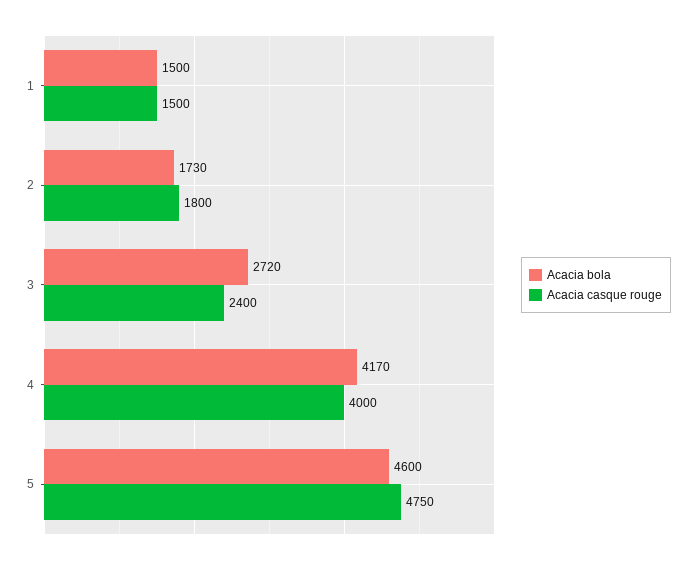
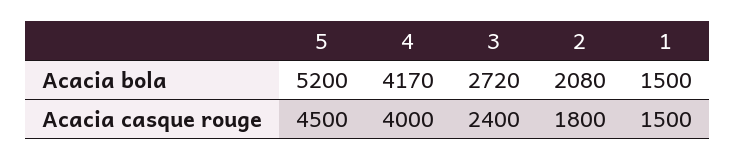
Acacia bola, 2: 1730 -> 2080
Acacia bola, 5: 4600 -> 5200
Acacia casque rouge, 5: 4750 -> 4500

